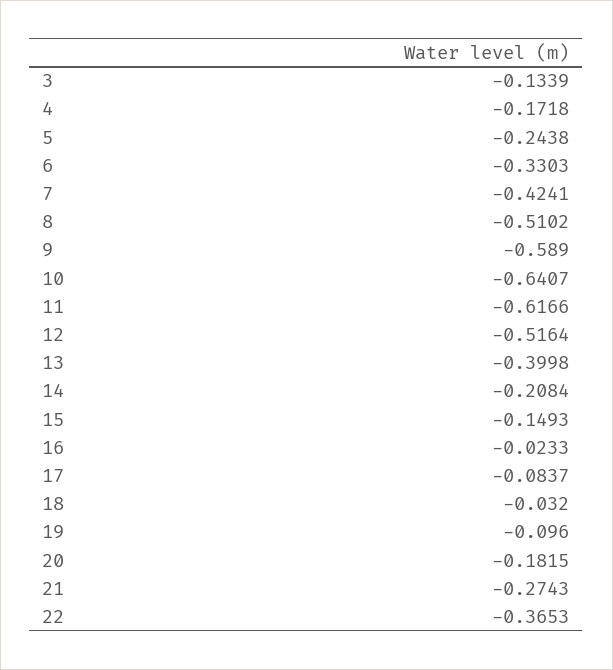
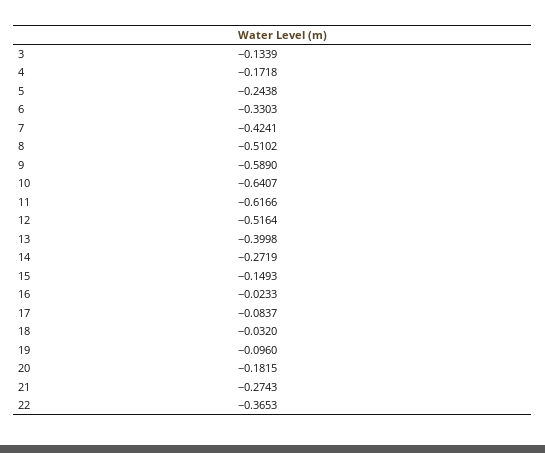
14: -0.2084 -> -0.2719

